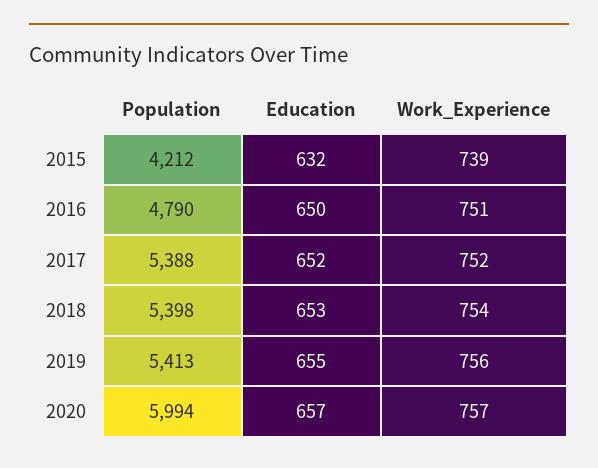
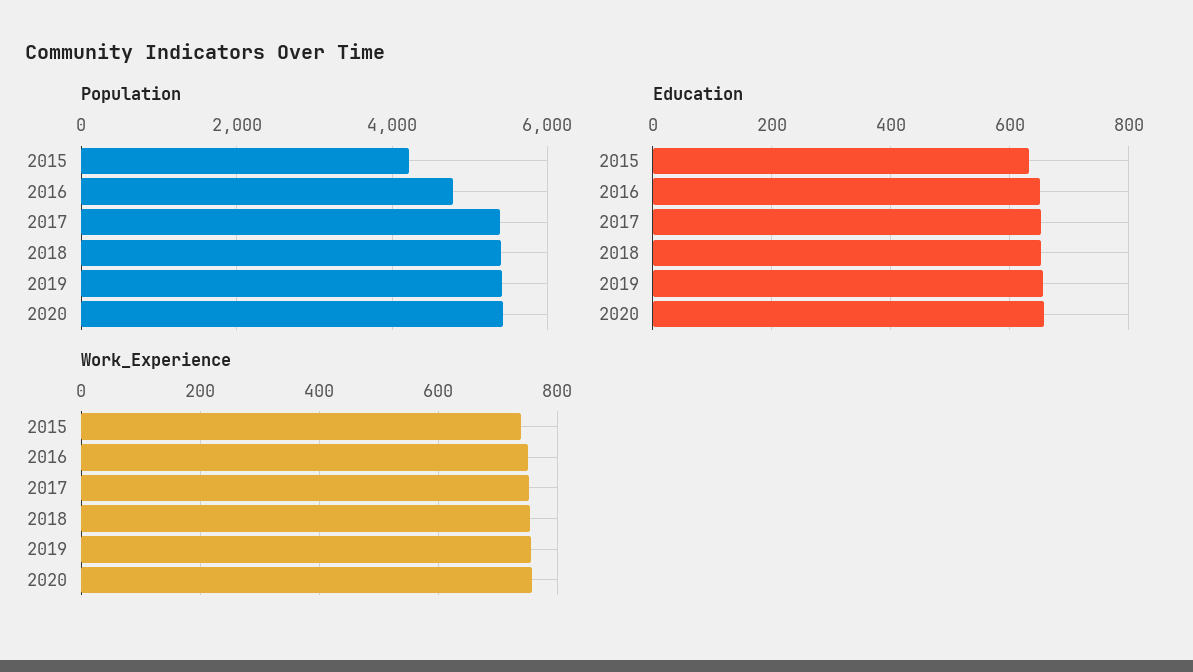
Population, 2020: 5994 -> 5400

